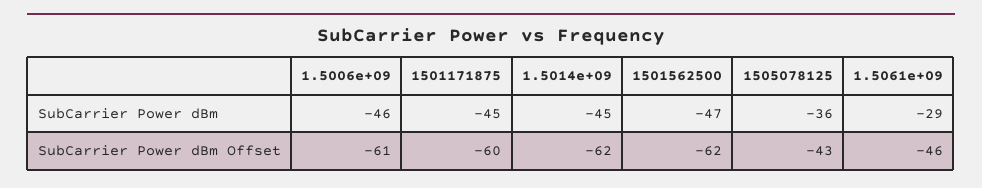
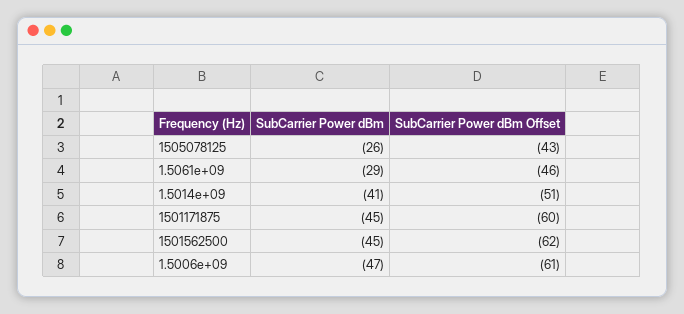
1.5006e+09, SubCarrier Power dBm: -46 -> -47
1.5014e+09, SubCarrier Power dBm: -45 -> -41
1501562500, SubCarrier Power dBm: -47 -> -45
1505078125, SubCarrier Power dBm: -36 -> -26
1.5014e+09, SubCarrier Power dBm Offset: -62 -> -51

